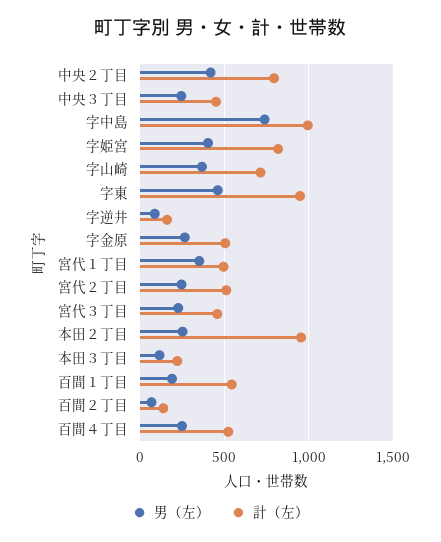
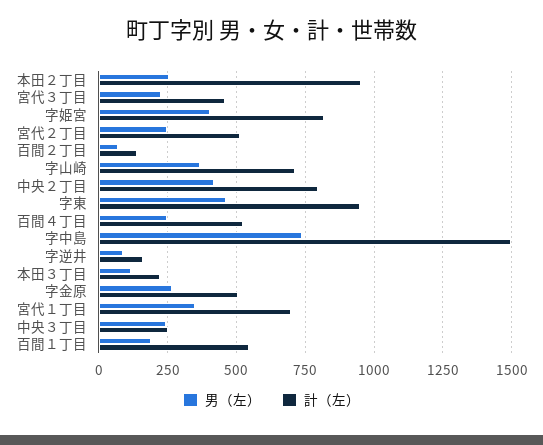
計（左）, 中央３丁目: 450 -> 250
計（左）, 字中島: 1000 -> 1500
計（左）, 宮代１丁目: 500 -> 700

